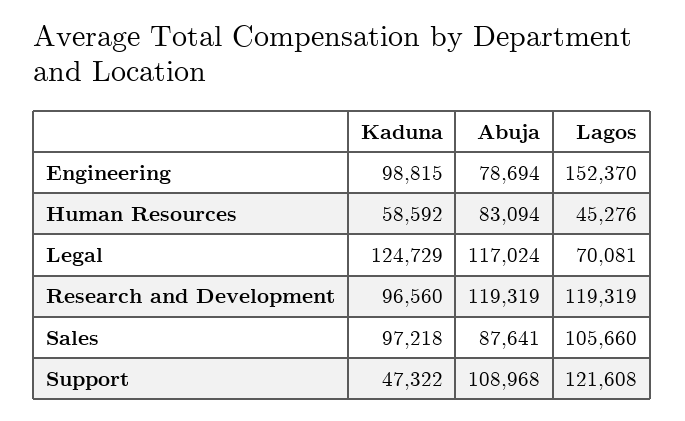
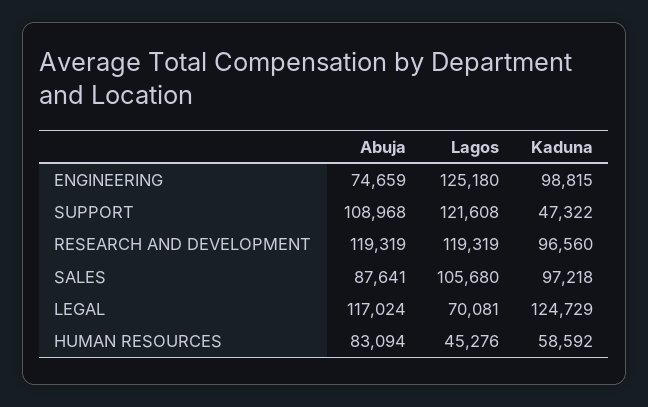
Abuja, Engineering: 78694 -> 74659
Lagos, Engineering: 152370 -> 125180
Lagos, Sales: 105660 -> 105680

